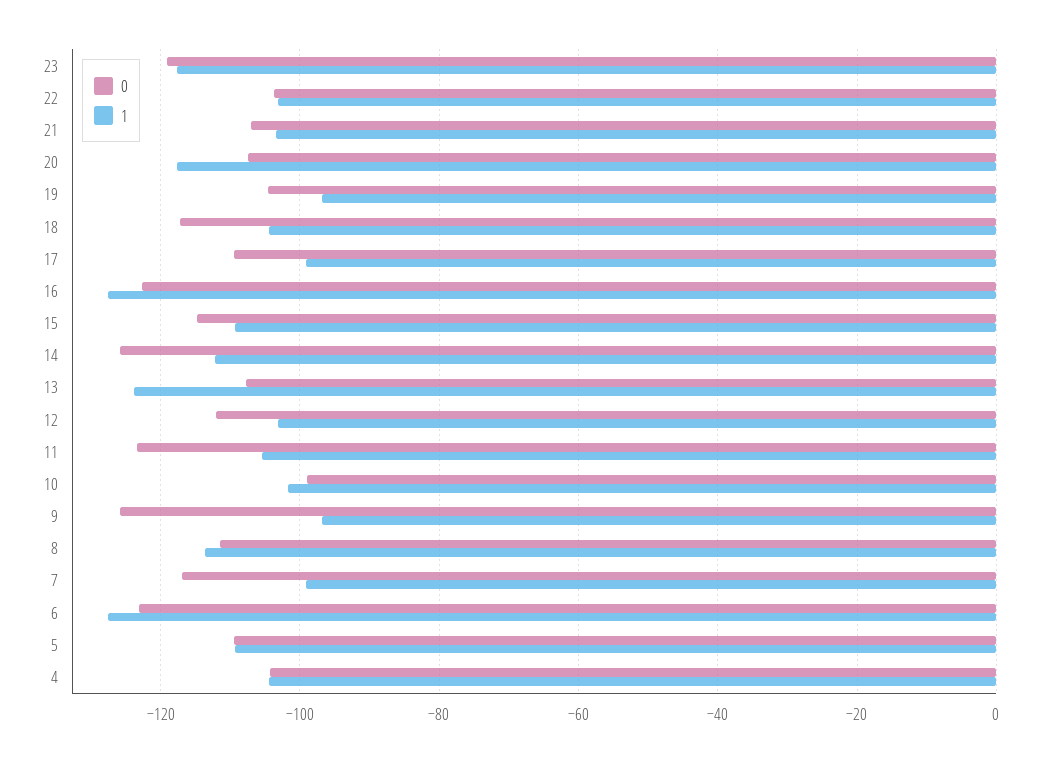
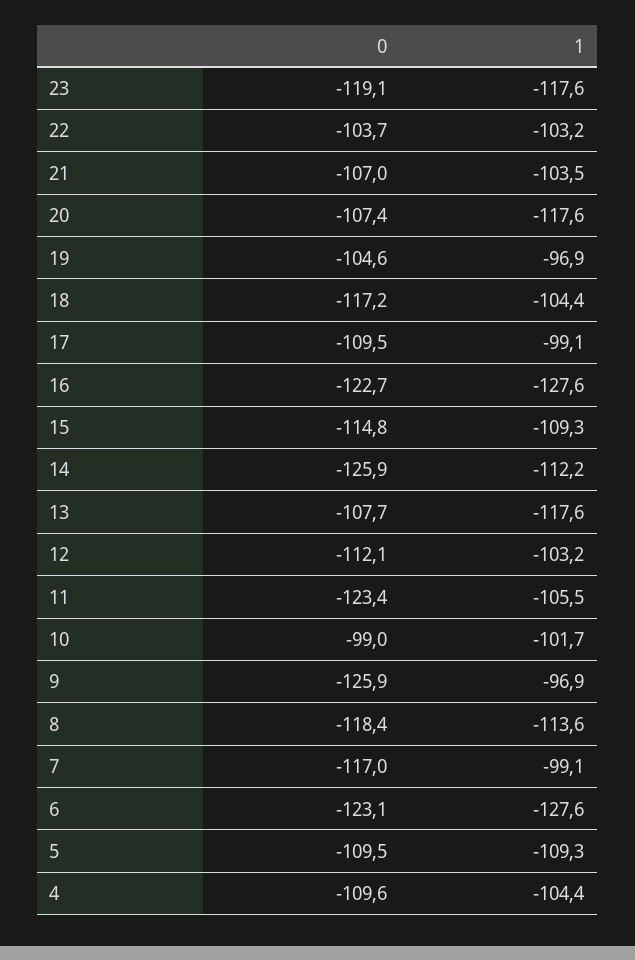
1, 13: -124 -> -117.6
0, 8: -112 -> -118.4
0, 4: -104 -> -109.6

